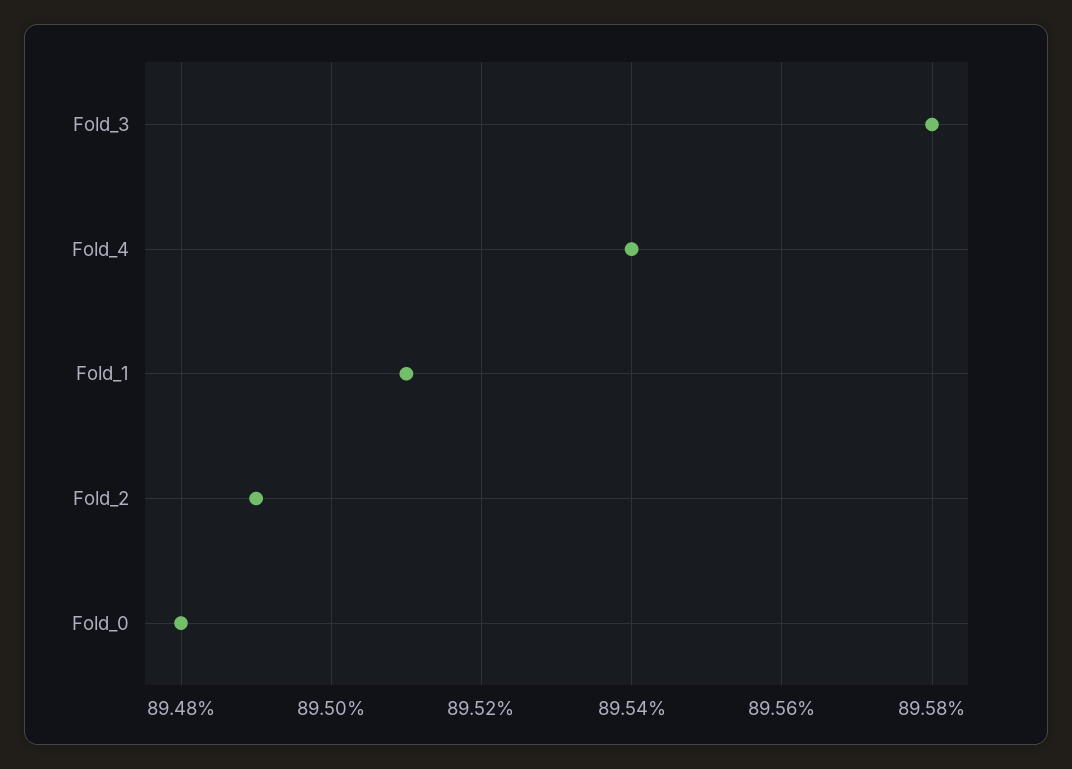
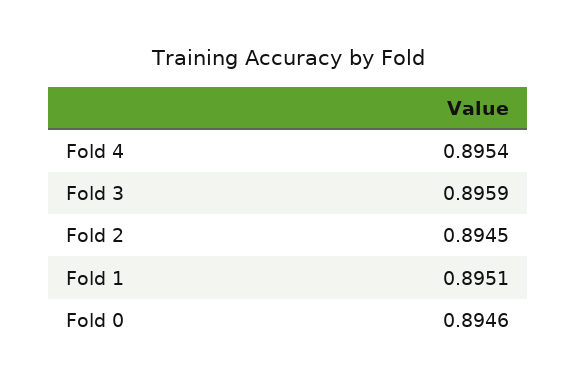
Fold_3: 0.8958 -> 0.8959
Fold_2: 0.8949 -> 0.8945
Fold_0: 0.8948 -> 0.8946

